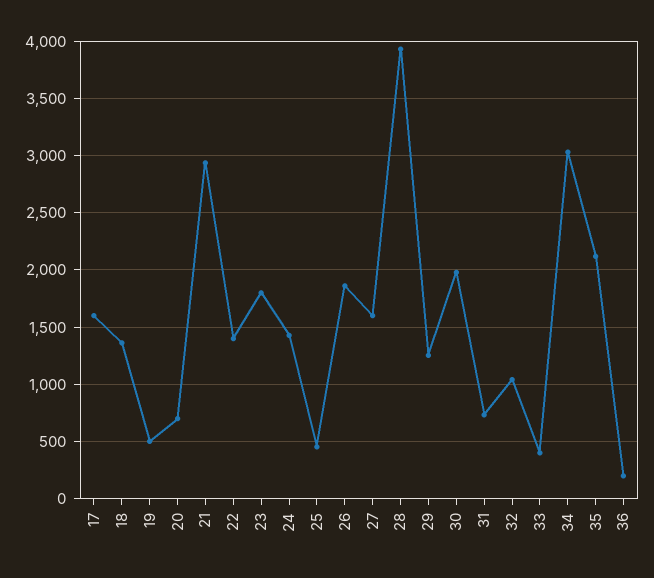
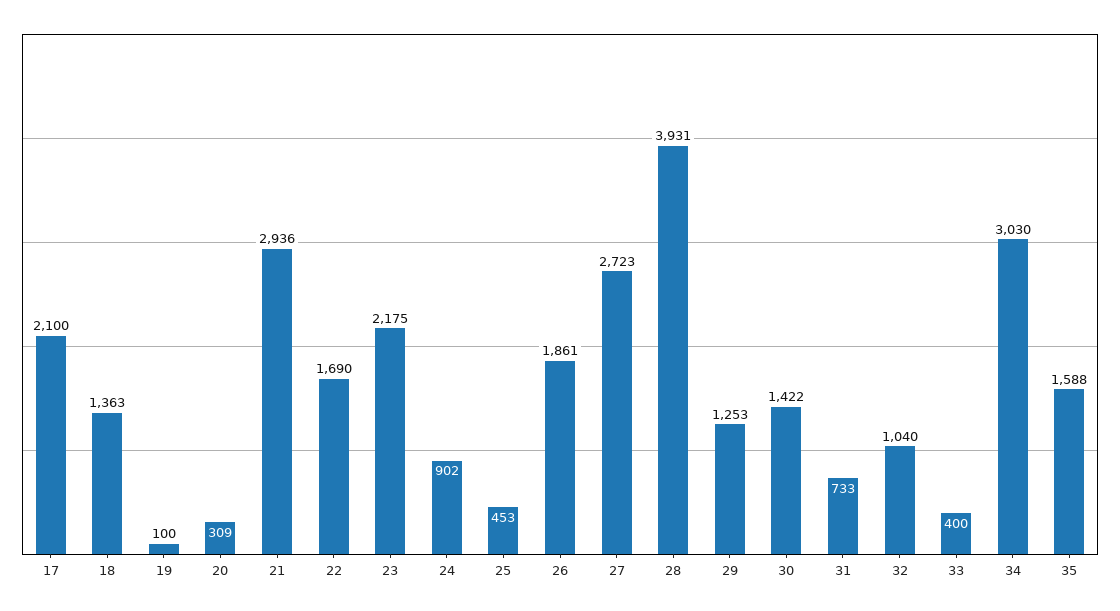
17: 1600 -> 2100
19: 500 -> 100
20: 700 -> 309
22: 1400 -> 1690
23: 1800 -> 2175
24: 1400 -> 902
27: 1600 -> 2723
30: 2000 -> 1422
35: 2100 -> 1588
36: 200 -> none

